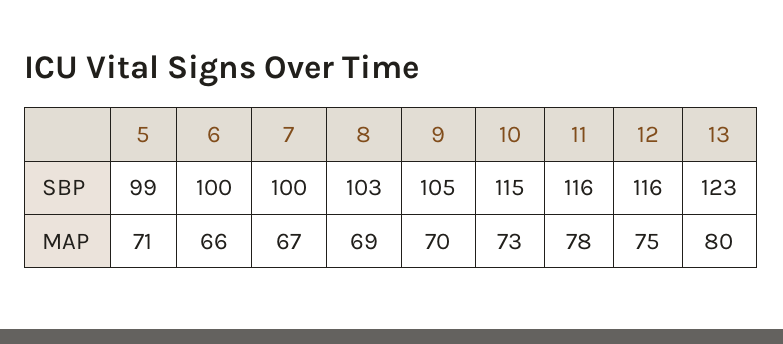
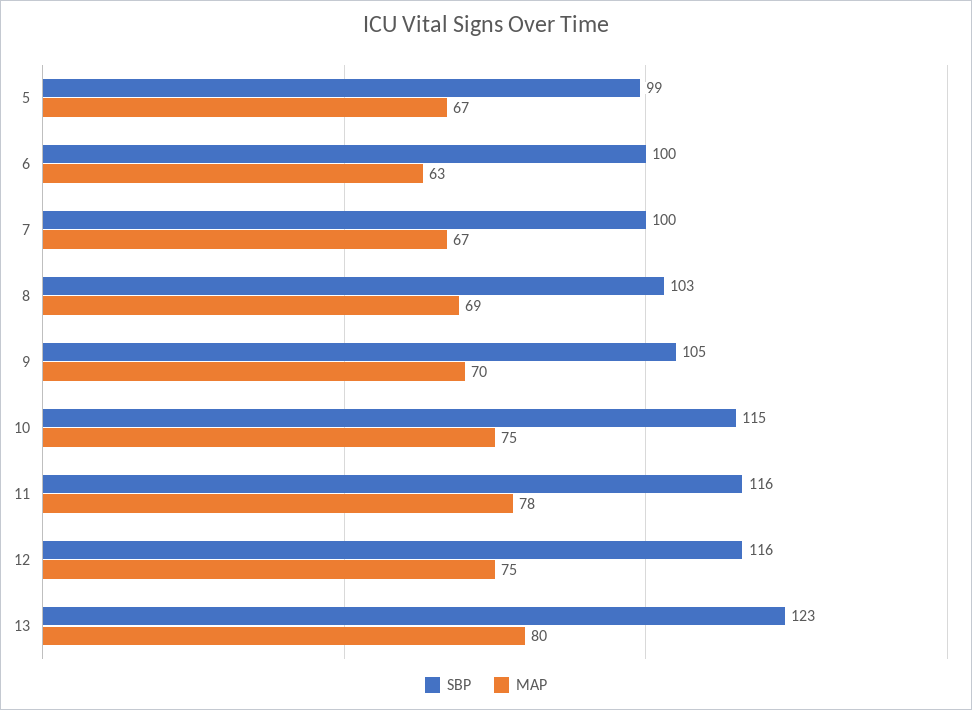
MAP, 5: 71 -> 67
MAP, 6: 66 -> 63
MAP, 10: 73 -> 75

